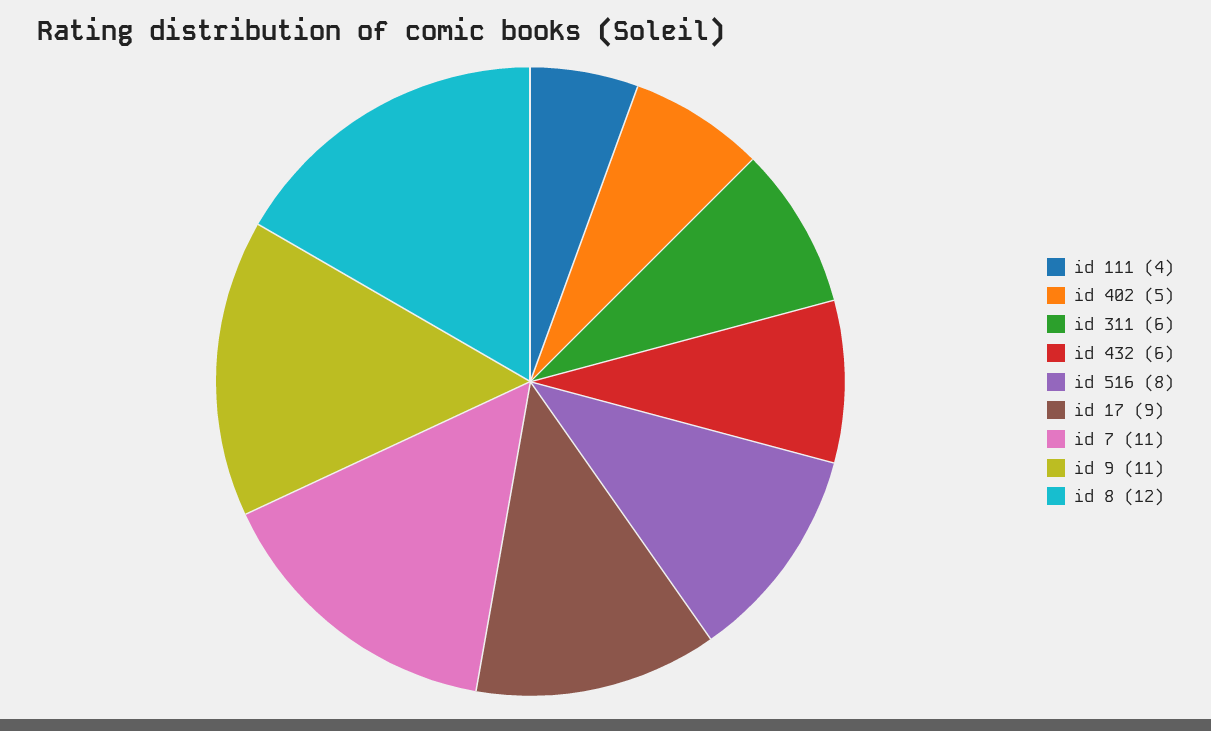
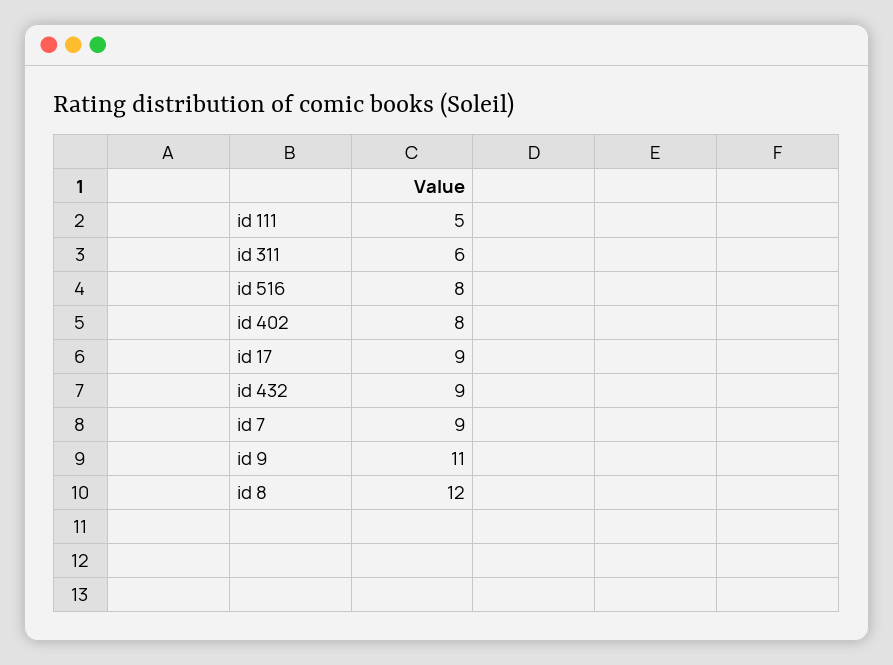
id 111: 4 -> 5
id 402: 5 -> 8
id 432: 6 -> 9
id 7: 11 -> 9

